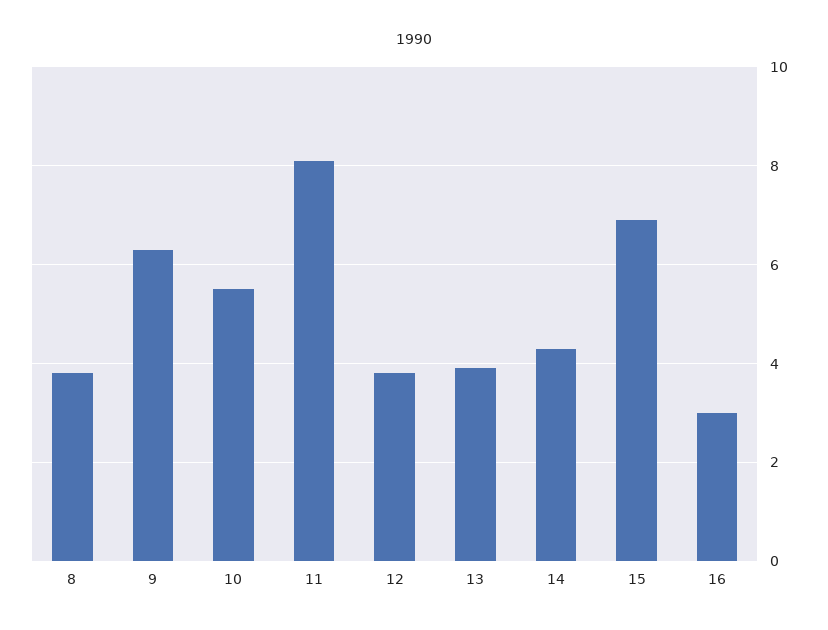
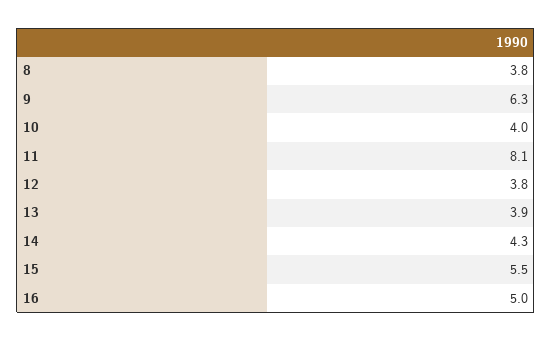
10: 5.5 -> 4
15: 7 -> 5.5
16: 3 -> 5

